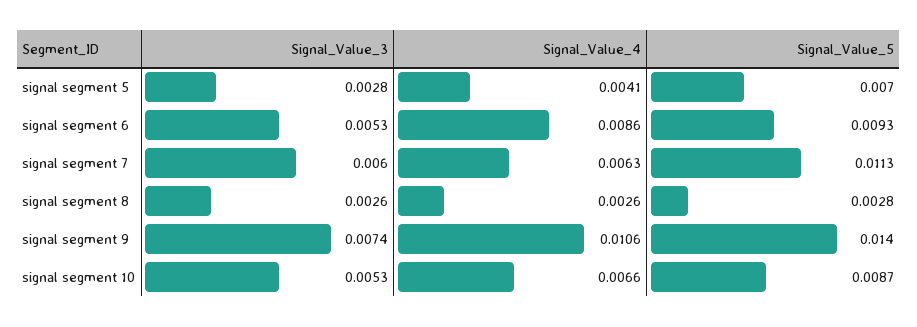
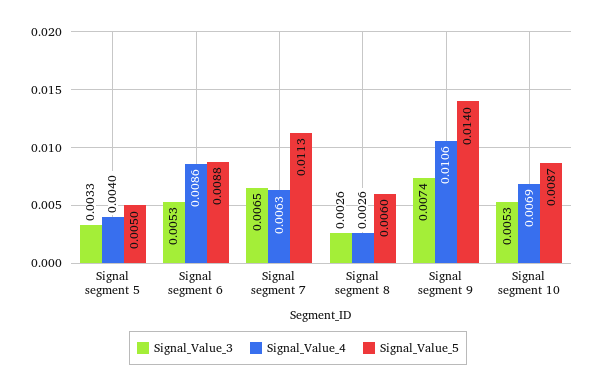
Signal_Value_3, signal segment 5: 0.0028 -> 0.0033
Signal_Value_4, signal segment 5: 0.0041 -> 0.004
Signal_Value_5, signal segment 5: 0.007 -> 0.005
Signal_Value_5, signal segment 6: 0.0093 -> 0.0088
Signal_Value_3, signal segment 7: 0.006 -> 0.0065
Signal_Value_5, signal segment 8: 0.0028 -> 0.006
Signal_Value_4, signal segment 10: 0.0066 -> 0.0069

